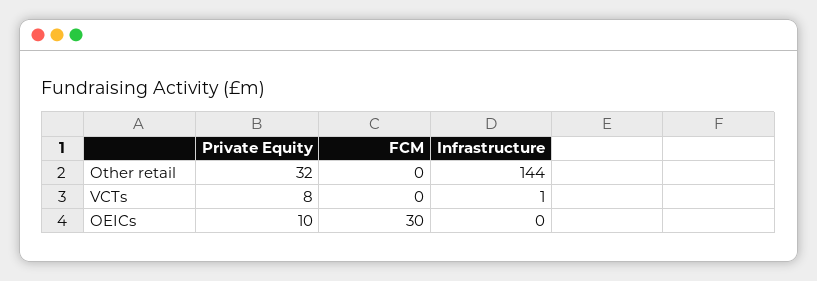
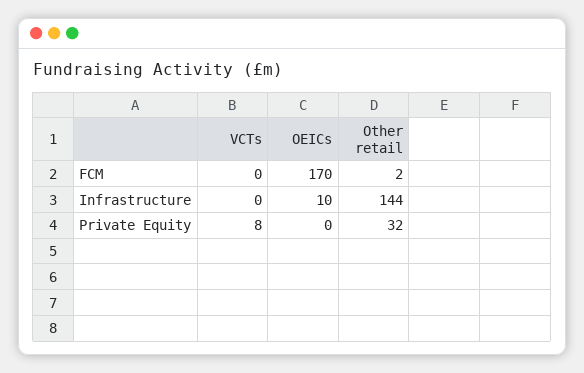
FCM, Other retail: 0 -> 2
Infrastructure, VCTs: 1 -> 0
Private Equity, OEICs: 10 -> 0
FCM, OEICs: 30 -> 170
Infrastructure, OEICs: 0 -> 10

